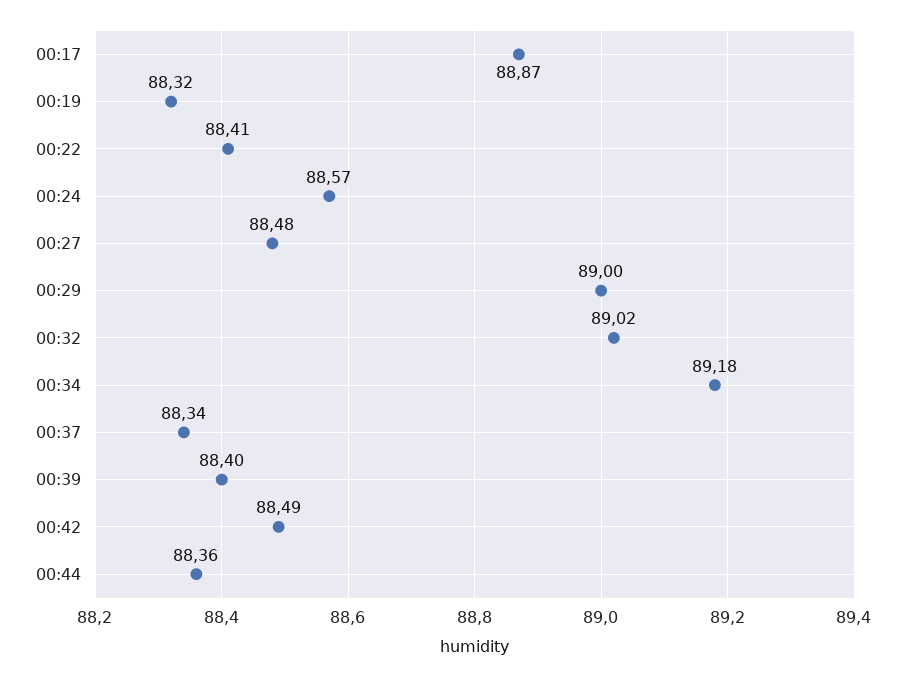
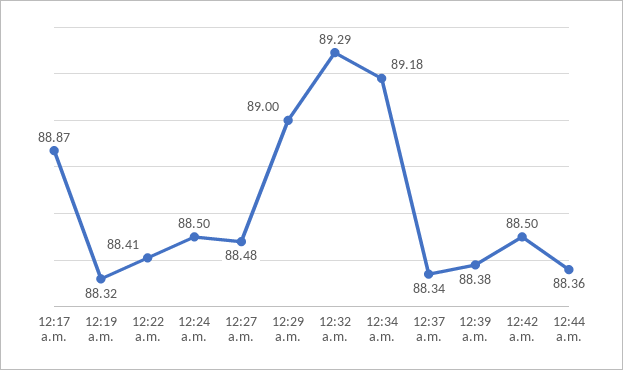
00:24: 88.57 -> 88.5
00:32: 89.02 -> 89.29
00:39: 88.4 -> 88.38
00:42: 88.49 -> 88.5

